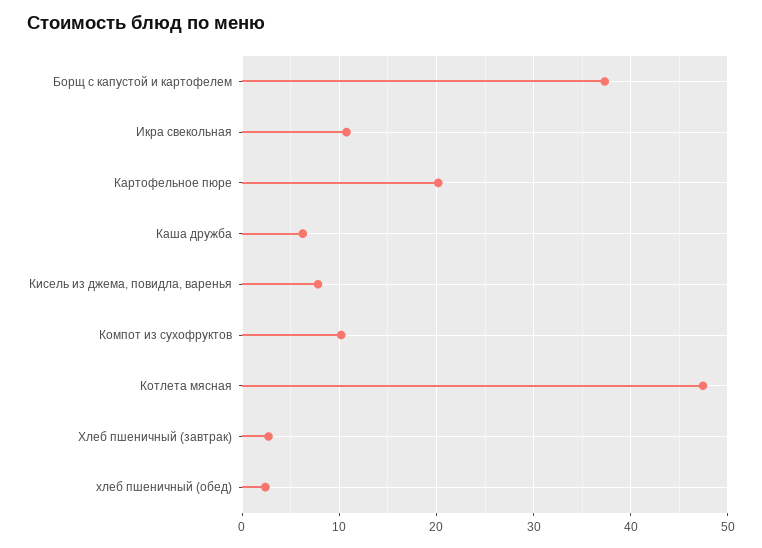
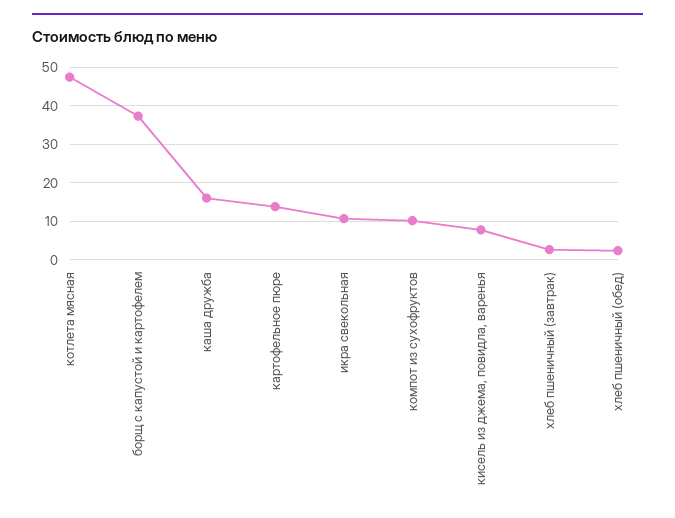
Картофельное пюре: 20 -> 14
Каша дружба: 6 -> 16

